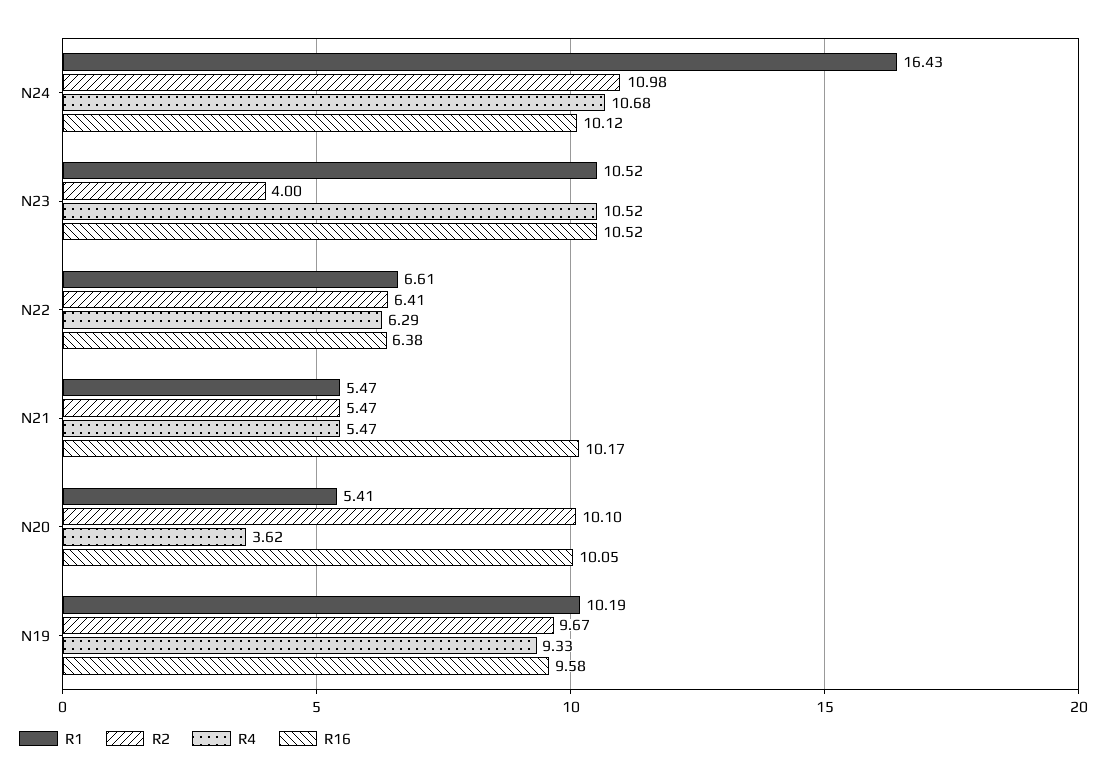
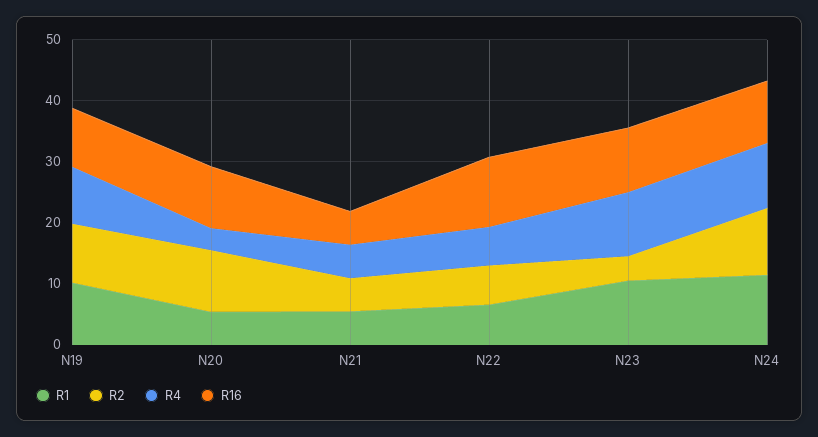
R1, N24: 16.43 -> 12
R16, N22: 6.38 -> 12
R16, N21: 10.17 -> 6

